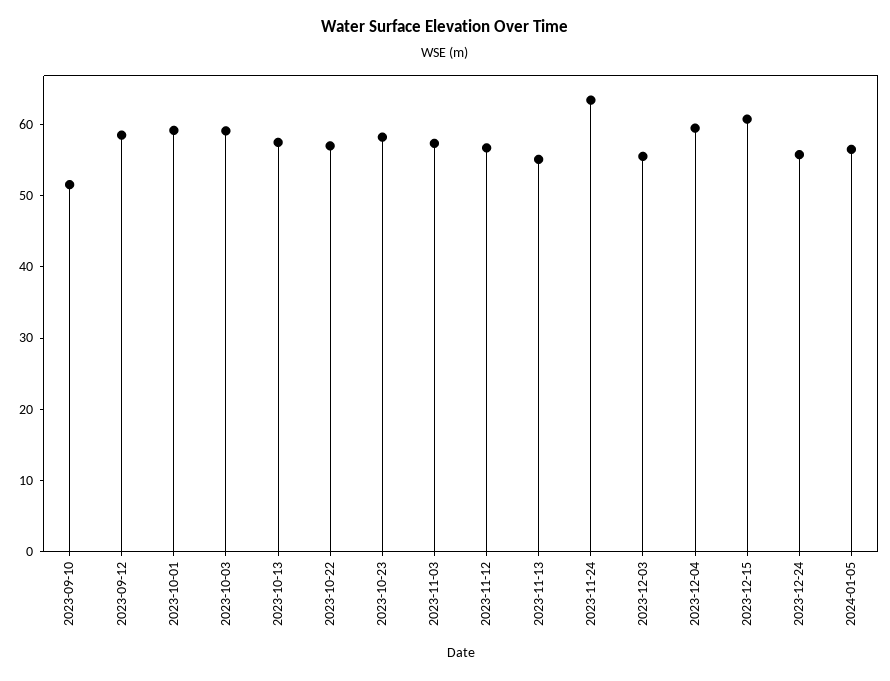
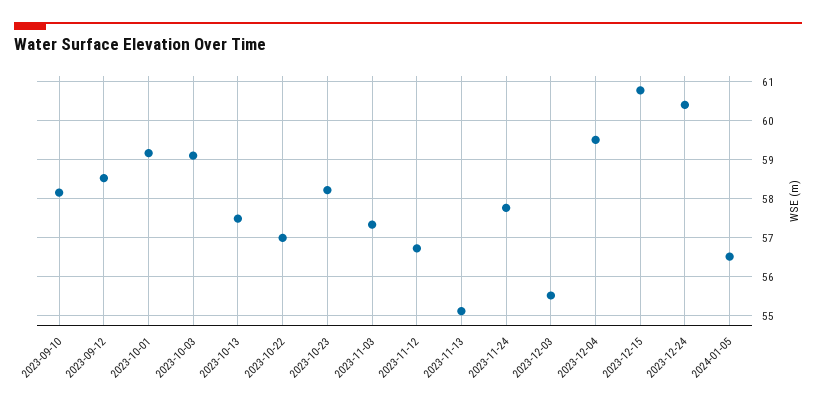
2023-09-10: 52 -> 58.2
2023-11-24: 64 -> 57.8
2023-12-24: 56 -> 60.4

